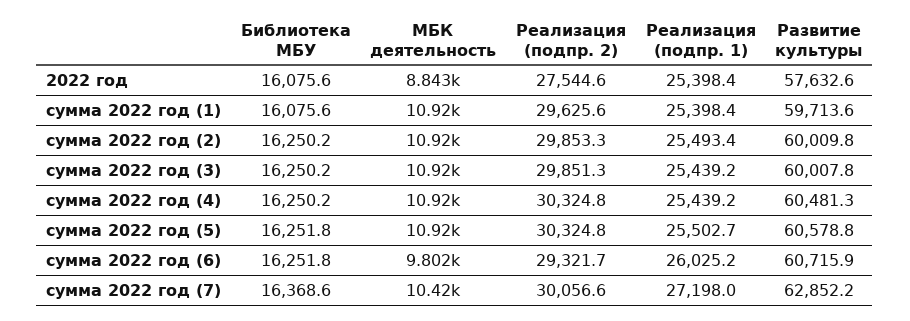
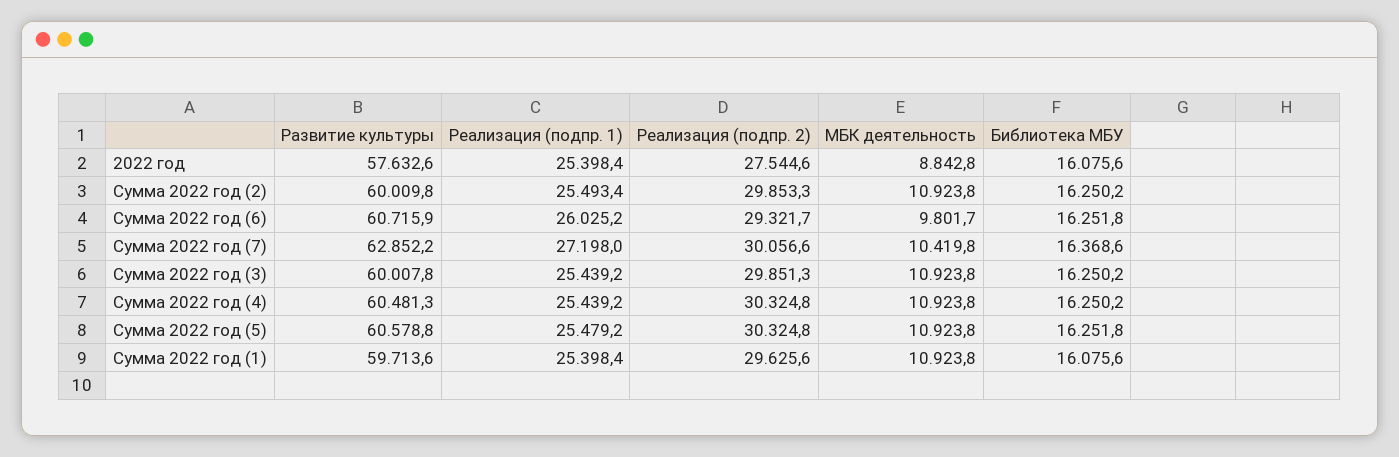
Реализация (подпр. 1), сумма 2022 год (5): 25502.7 -> 25479.2

